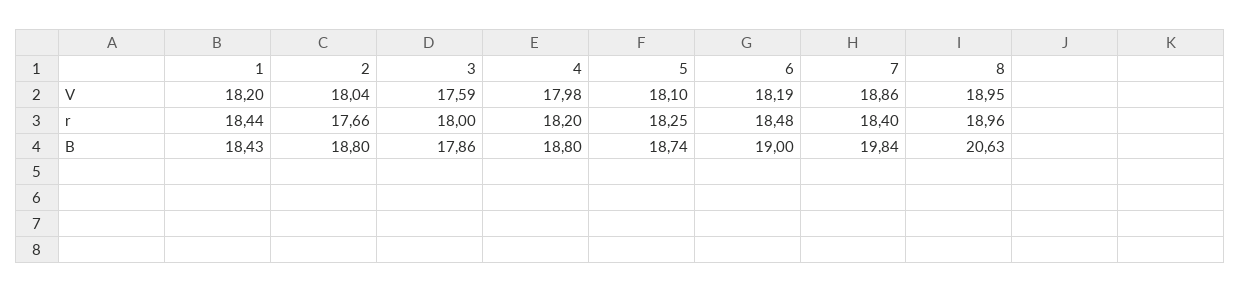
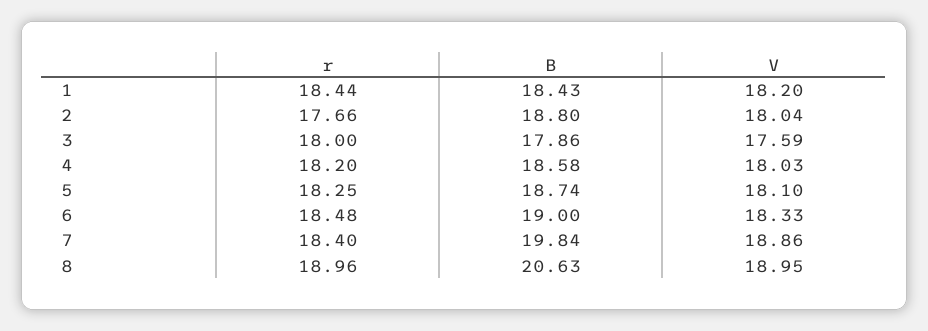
4, V: 17.98 -> 18.03
6, V: 18.19 -> 18.33
4, B: 18.8 -> 18.58

